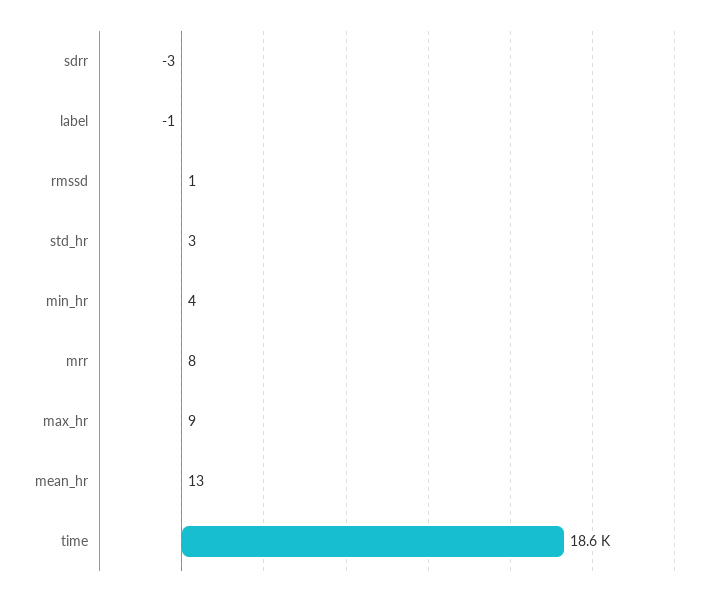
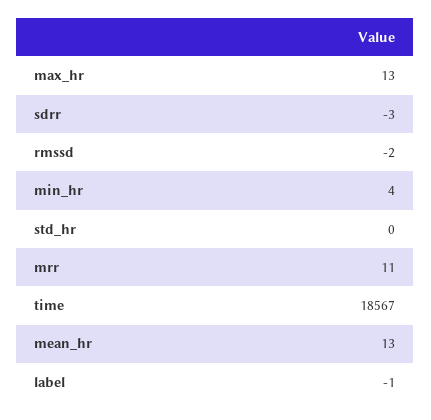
rmssd: 1 -> -2
std_hr: 3 -> 0
mrr: 8 -> 11
max_hr: 9 -> 13

